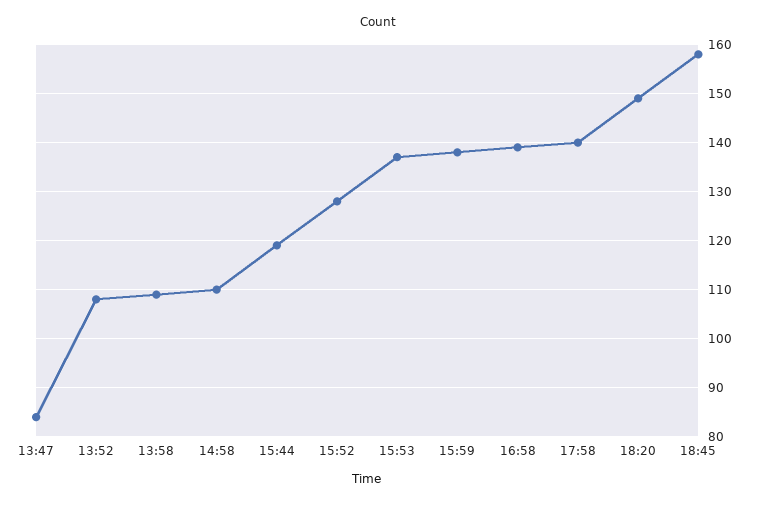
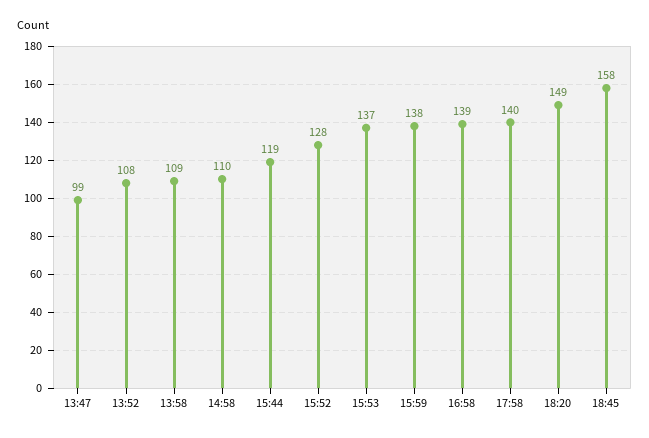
13:47: 85 -> 99

